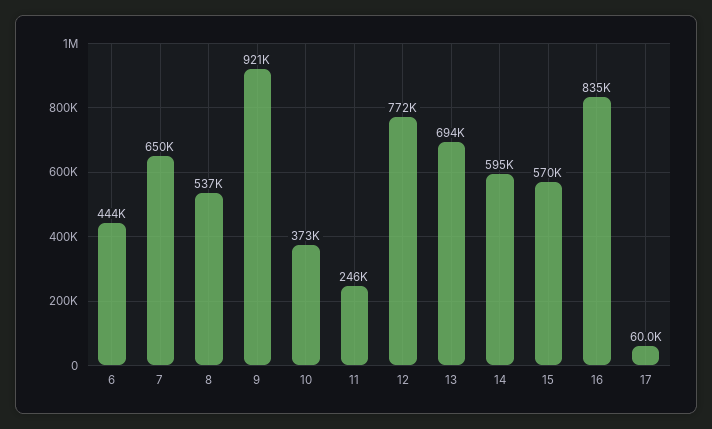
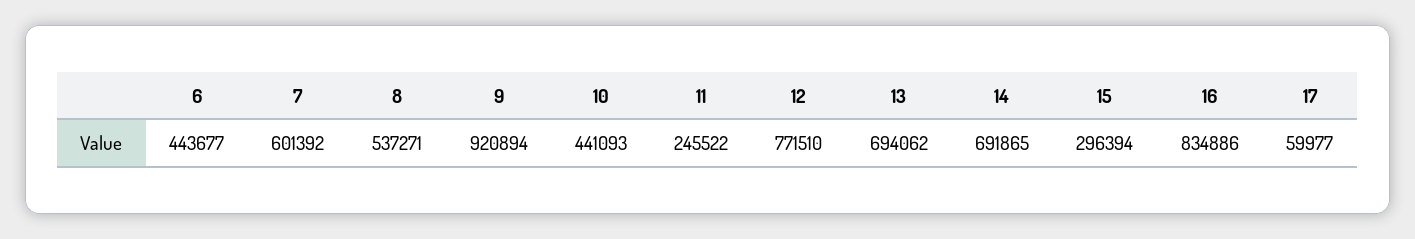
7: 650000 -> 601392
10: 373000 -> 441093
14: 595000 -> 691865
15: 570000 -> 296394

